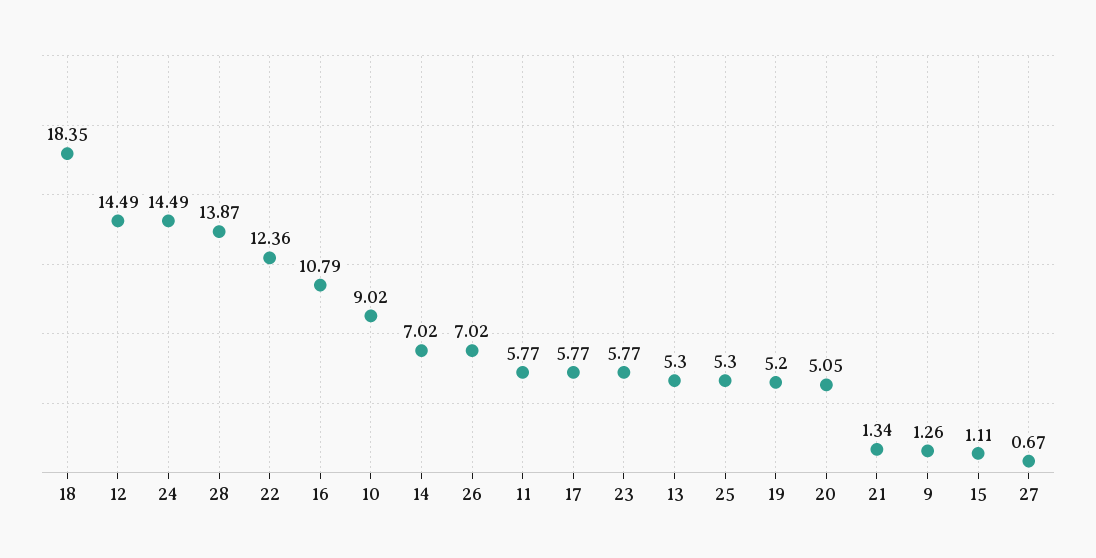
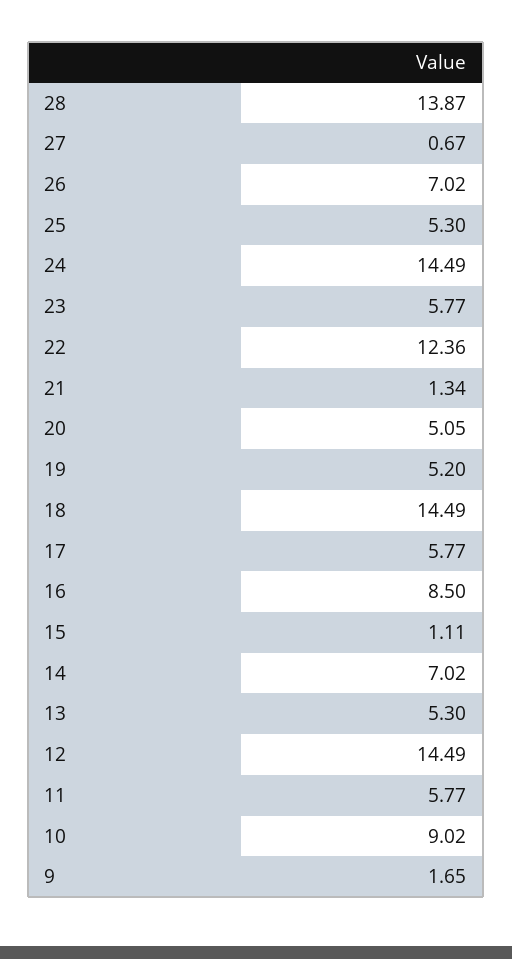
18: 18.35 -> 14.49
16: 10.79 -> 8.5
9: 1.26 -> 1.65

